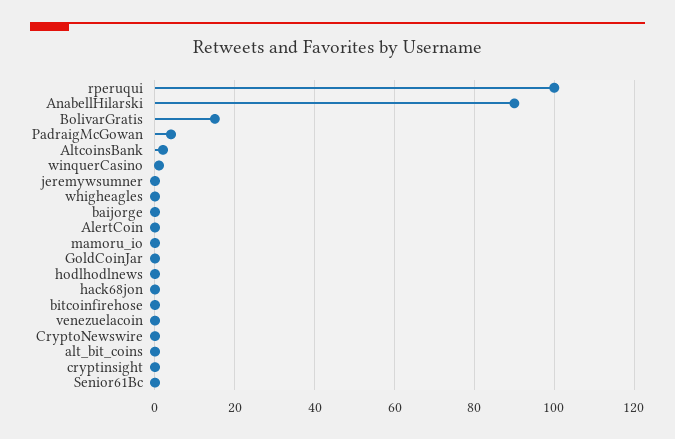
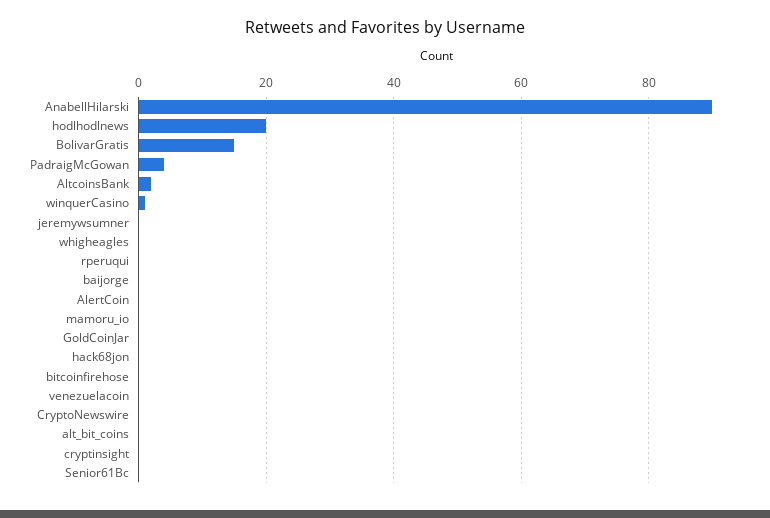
rperuqui: 100 -> 0
hodlhodlnews: 0 -> 20

